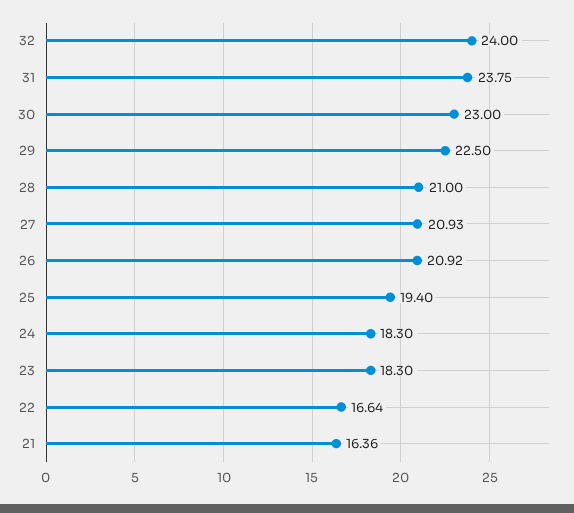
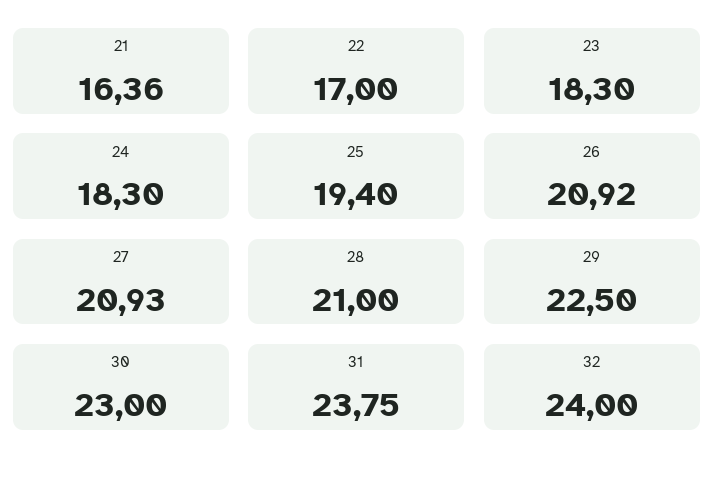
22: 16.64 -> 17

